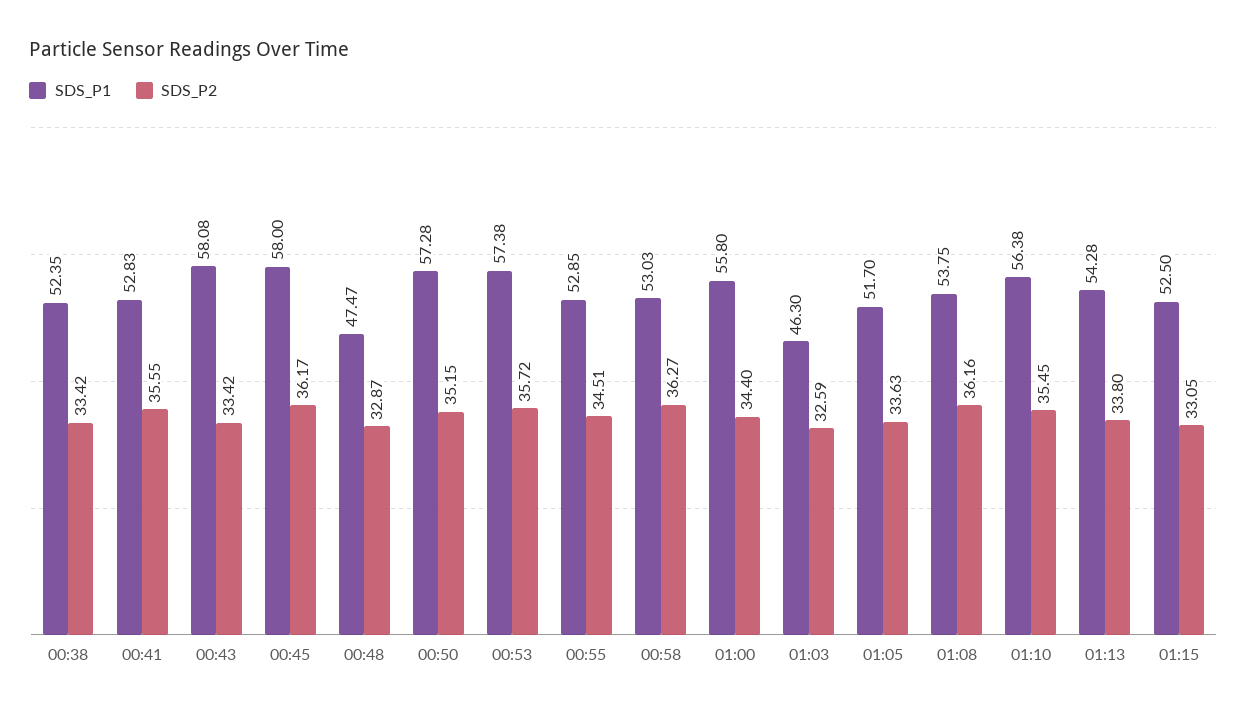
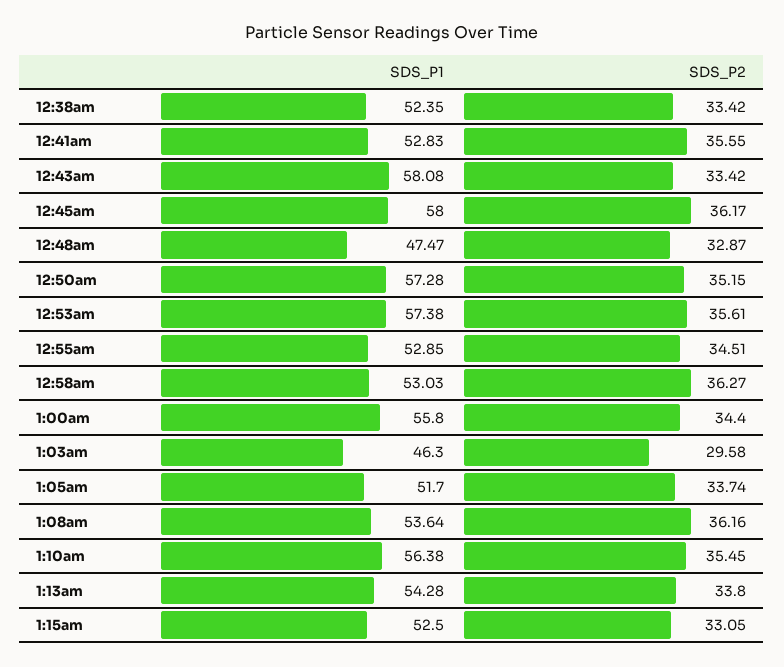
SDS_P2, 00:53: 35.72 -> 35.61
SDS_P2, 01:03: 32.59 -> 29.58
SDS_P2, 01:05: 33.63 -> 33.74
SDS_P1, 01:08: 53.75 -> 53.64

